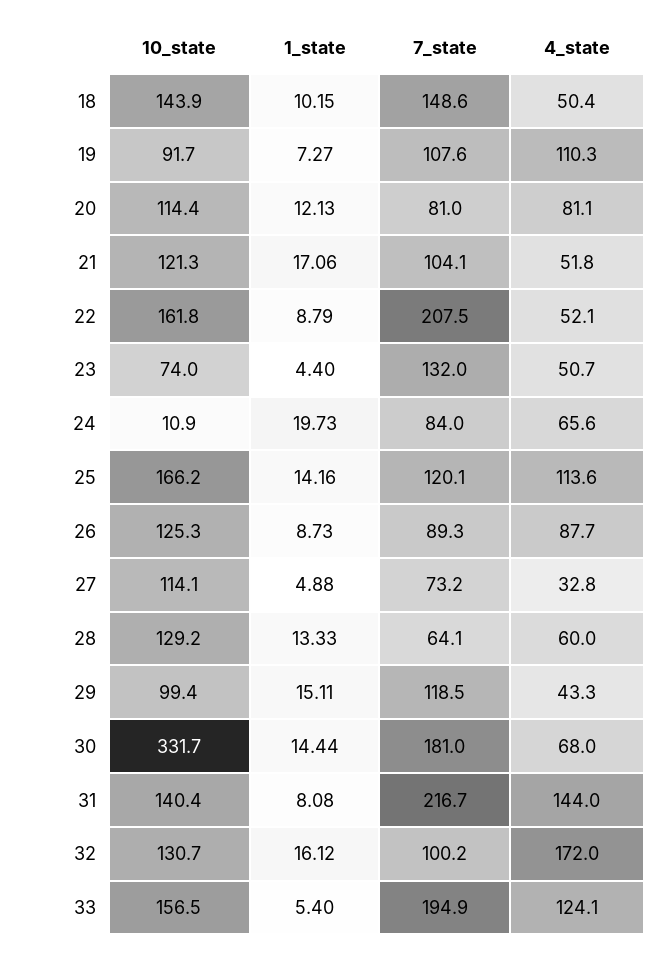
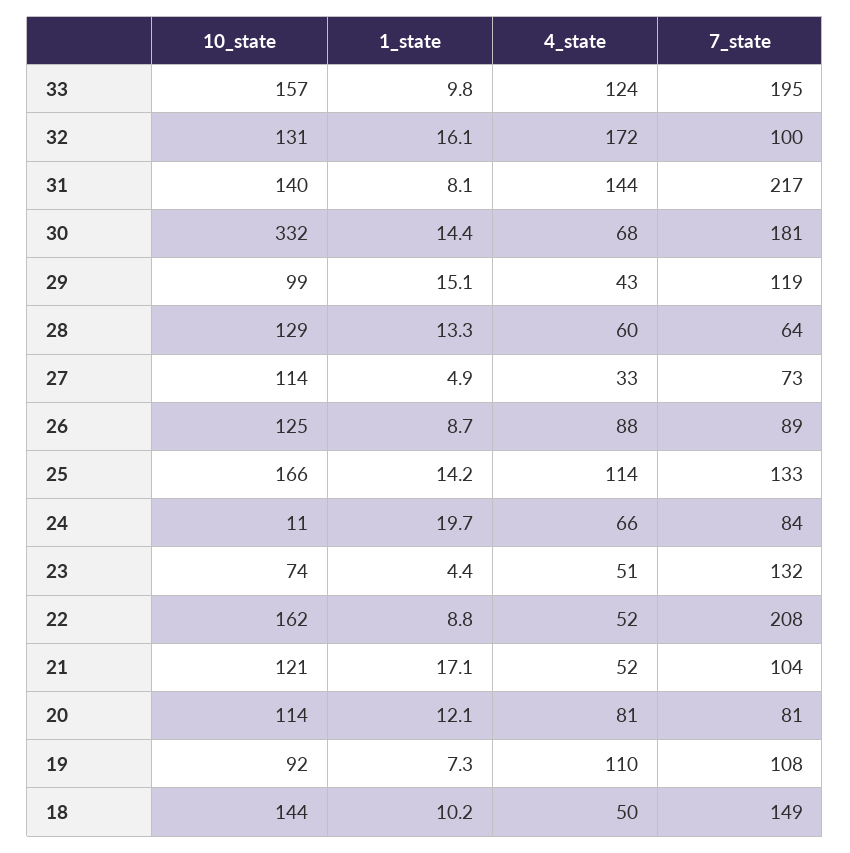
7_state, 25: 120.1 -> 133
1_state, 33: 5.4 -> 9.8

